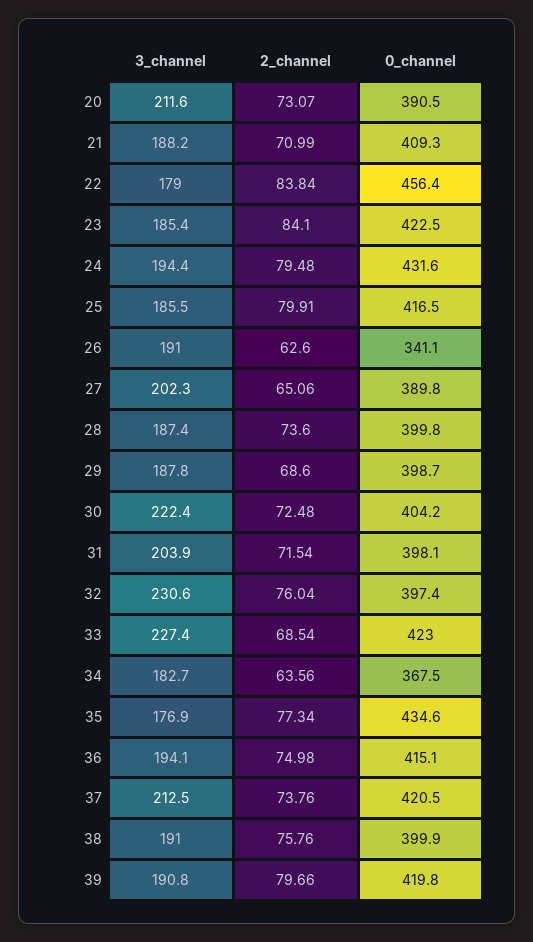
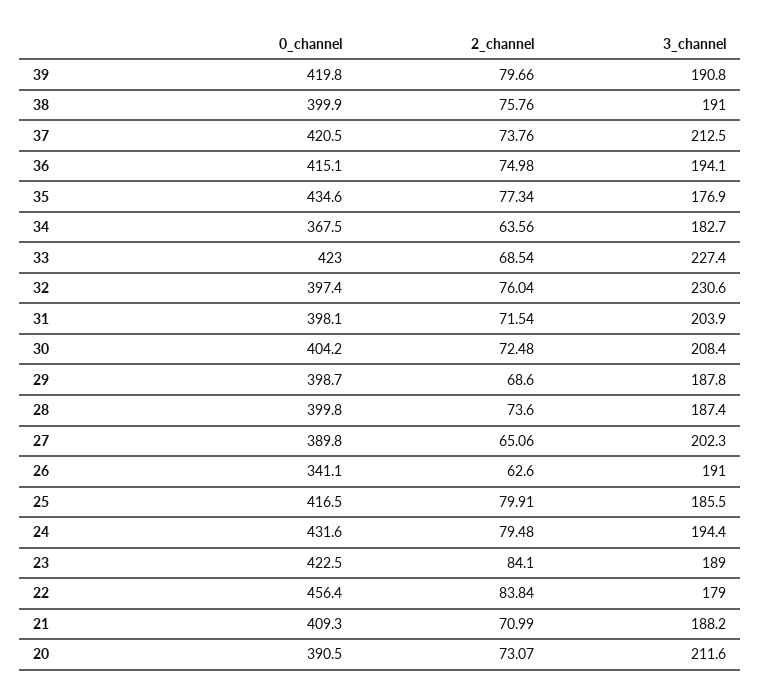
3_channel, 23: 185.4 -> 189
3_channel, 30: 222.4 -> 208.4

